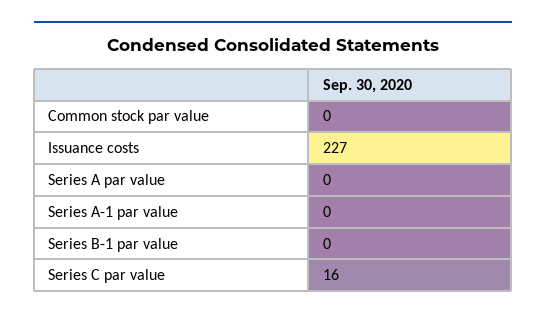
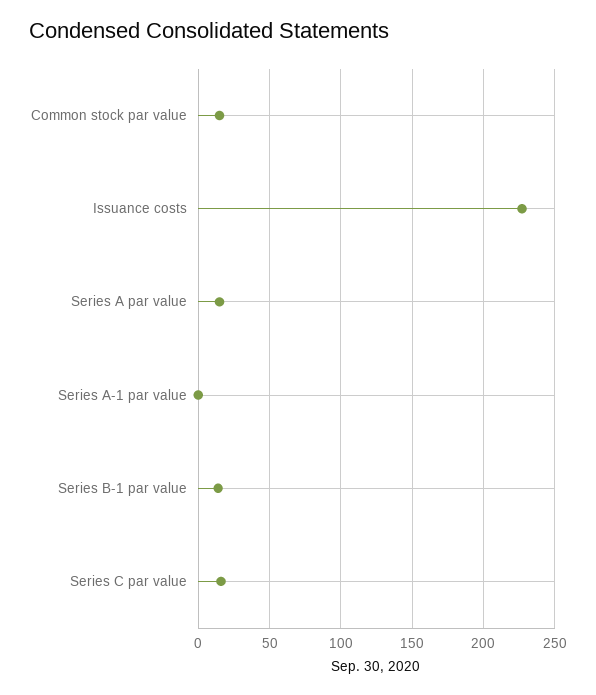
Common stock par value: 0 -> 15
Series A par value: 0 -> 15
Series B-1 par value: 0 -> 15

